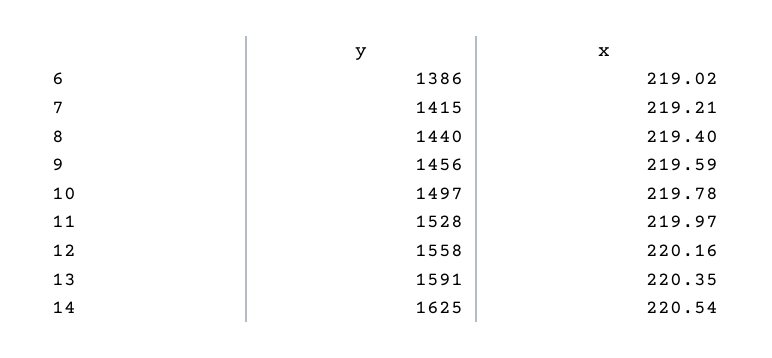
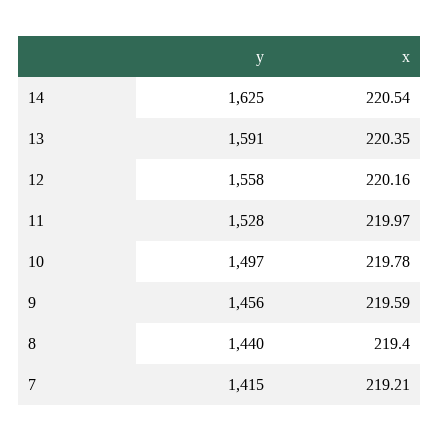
y, 6: 1386 -> none
x, 6: 219.02 -> none

